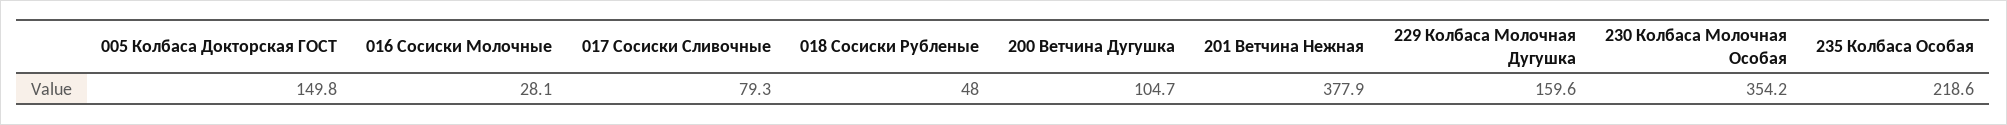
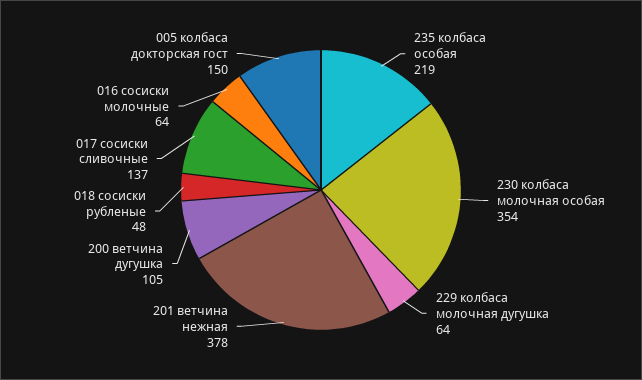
016 Сосиски Молочные: 28.1 -> 64
017 Сосиски Сливочные: 79.3 -> 137
229 Колбаса Молочная Дугушка: 159.6 -> 64

